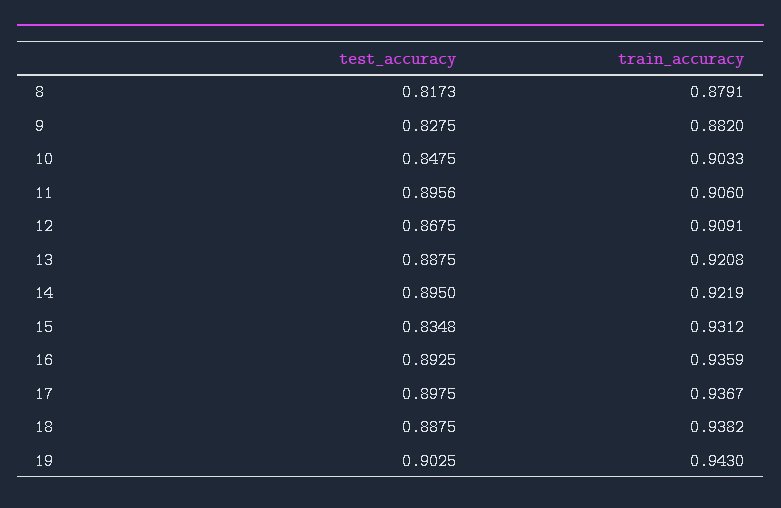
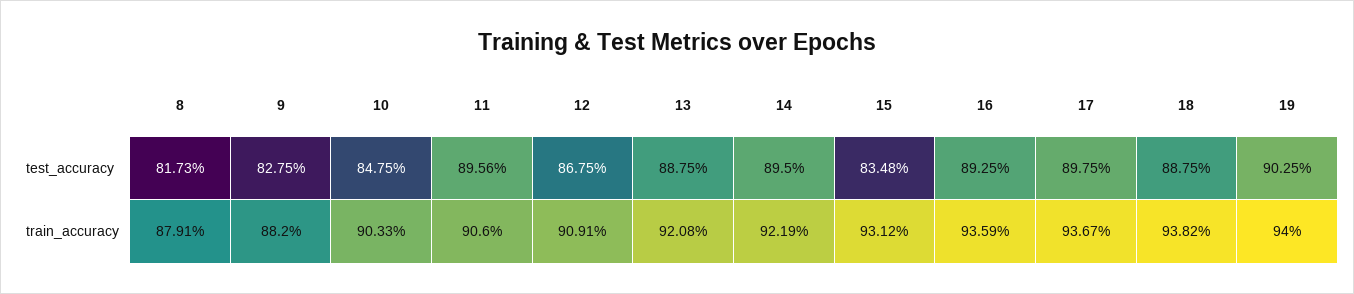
train_accuracy, 19: 0.943 -> 0.94

